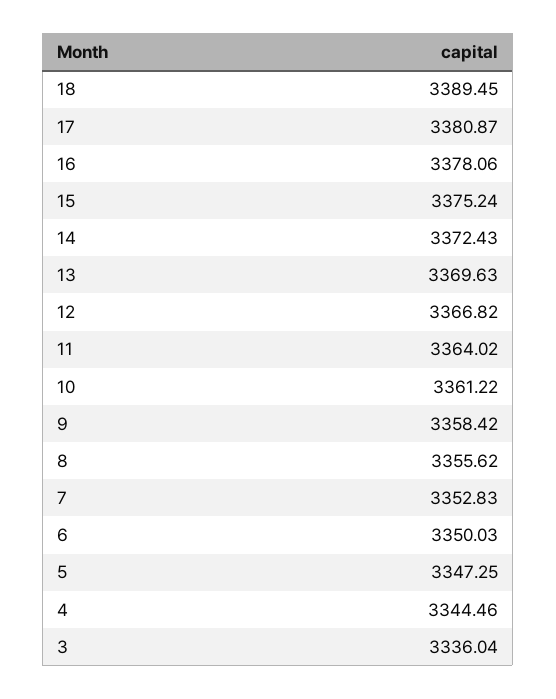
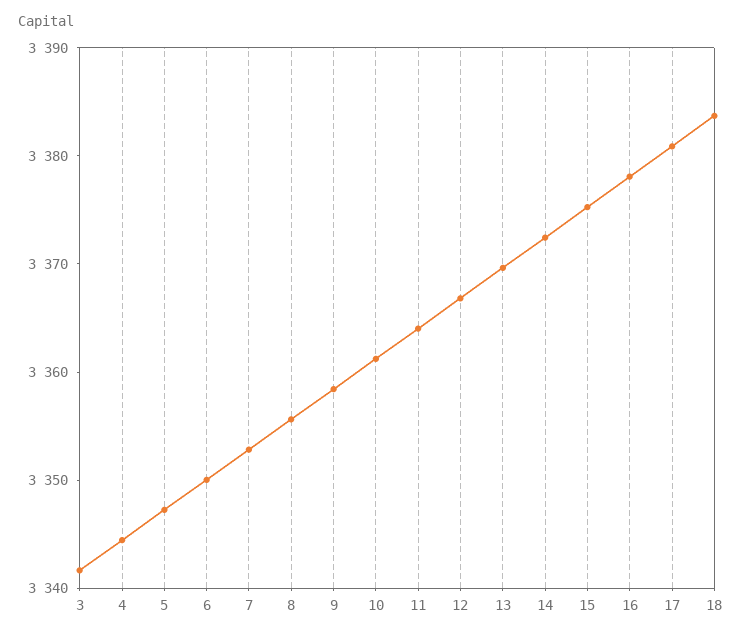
18: 3389.45 -> 3384
3: 3336.04 -> 3342

